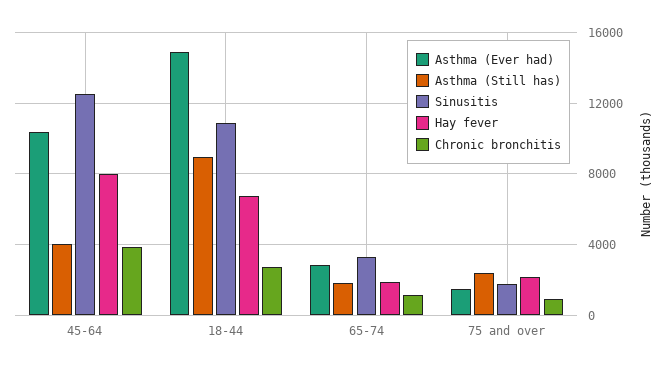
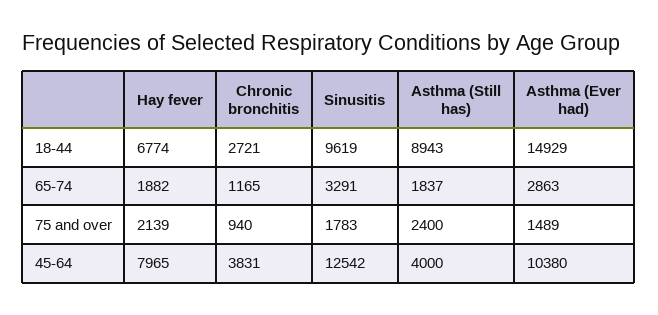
Sinusitis, 18-44: 11000 -> 9619

